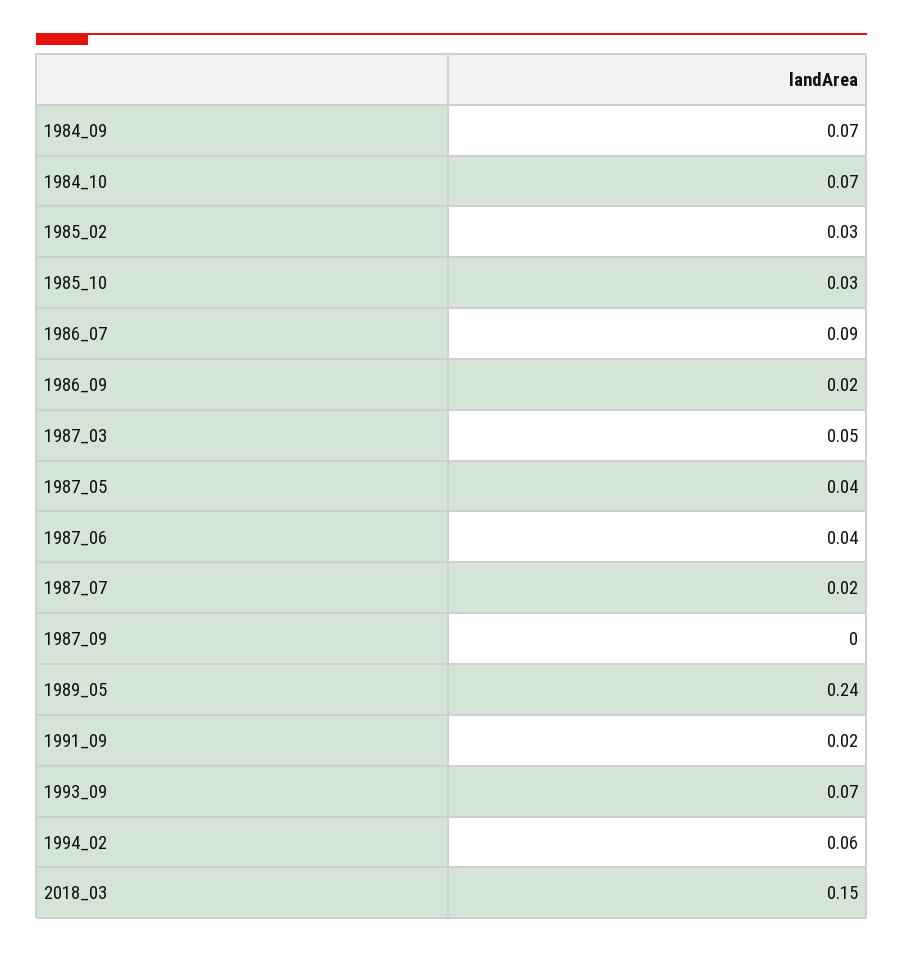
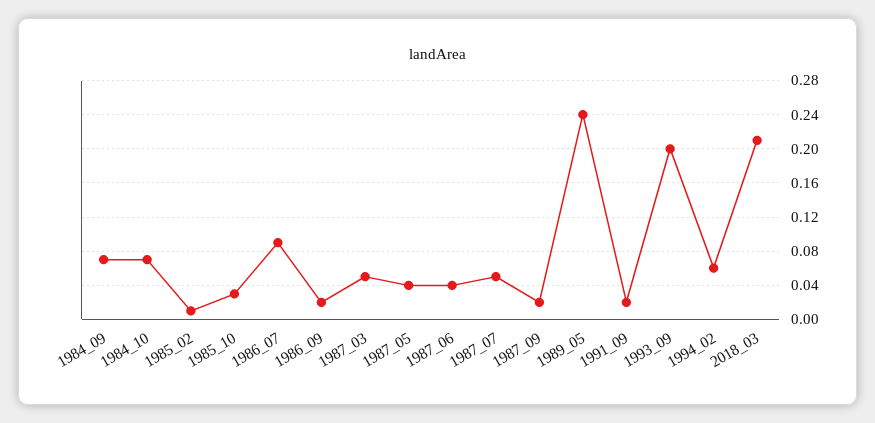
1985_02: 0.03 -> 0.01
1987_07: 0.02 -> 0.05
1987_09: 0 -> 0.02
1993_09: 0.07 -> 0.2
2018_03: 0.15 -> 0.21

